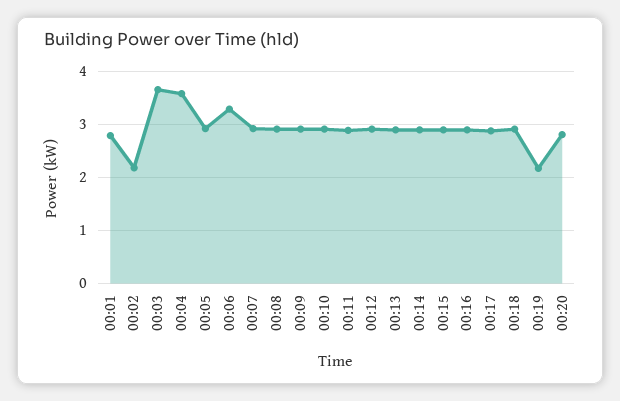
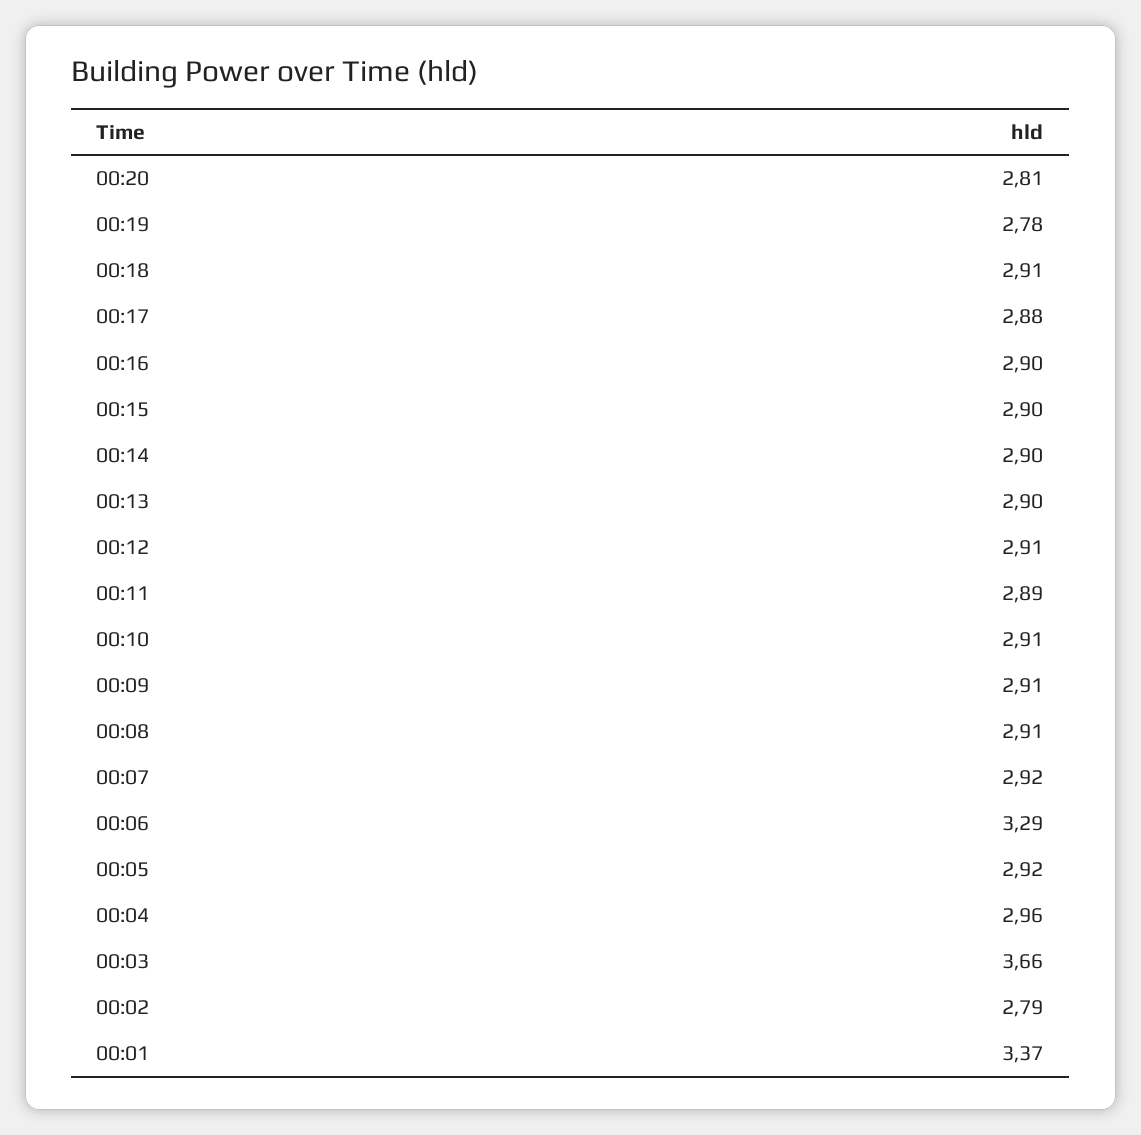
00:01: 2.8 -> 3.37
00:02: 2.2 -> 2.79
00:04: 3.6 -> 2.96
00:19: 2.2 -> 2.78

